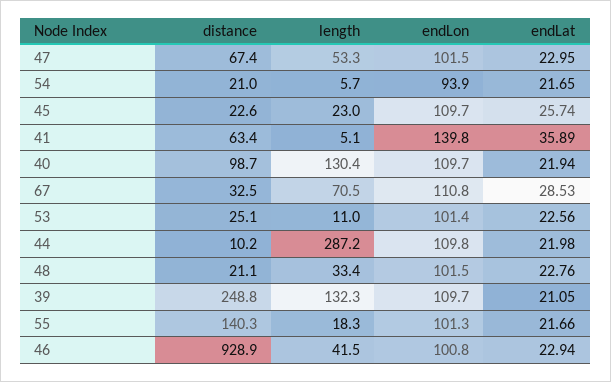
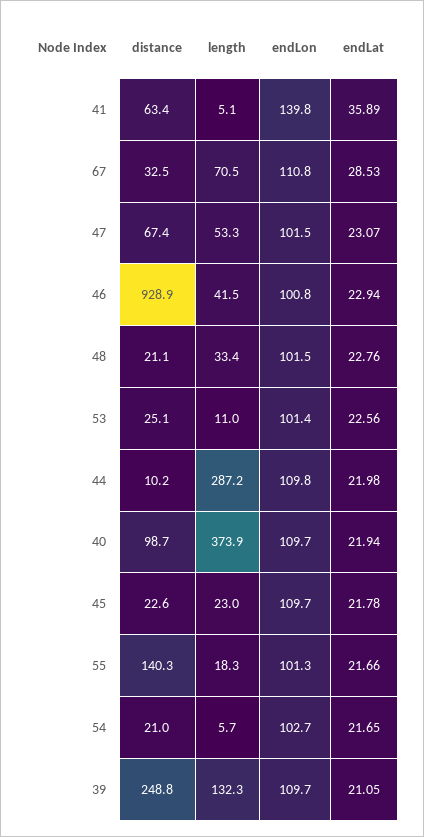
endLat, 47: 22.95 -> 23.07
endLon, 54: 93.9 -> 102.7
endLat, 45: 25.74 -> 21.78
length, 40: 130.4 -> 373.9

